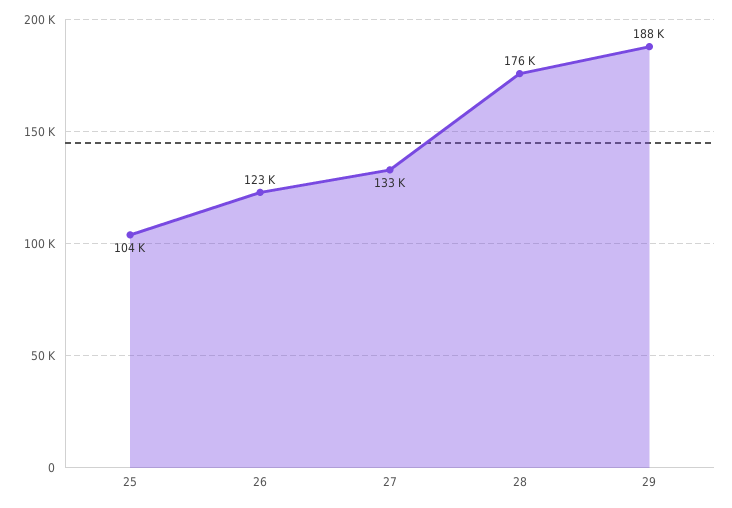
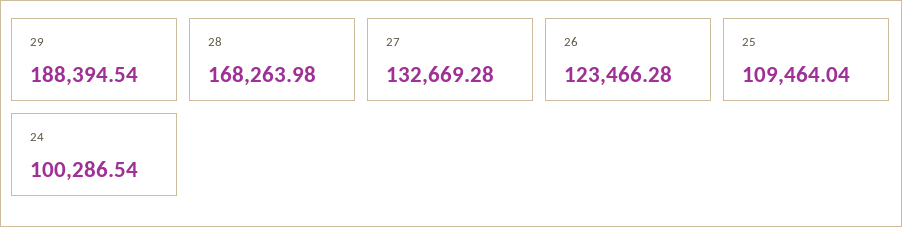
25: 104000 -> 109464.04
28: 176000 -> 168263.98
24: none -> 100286.54

